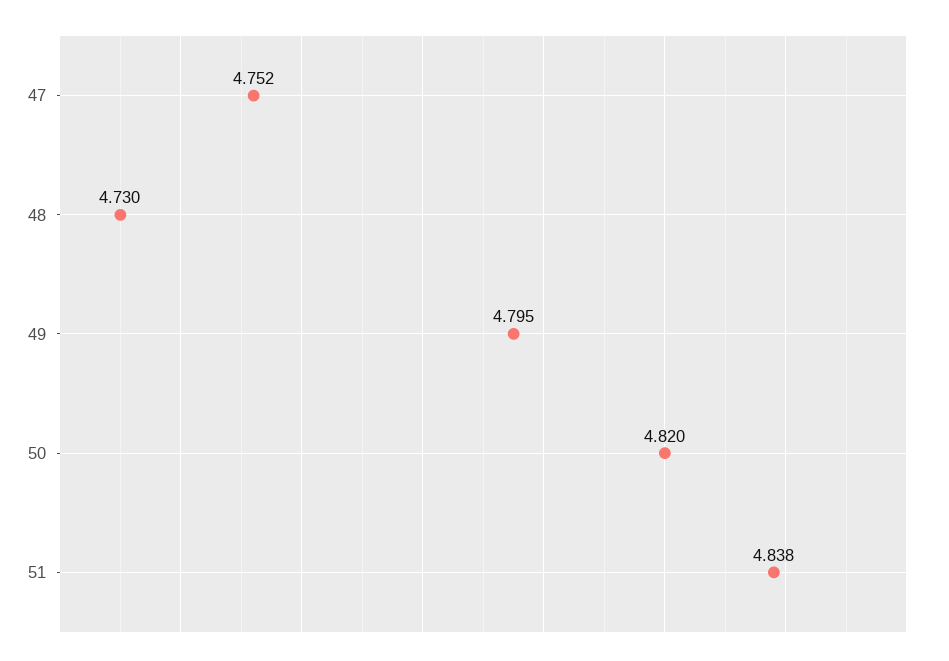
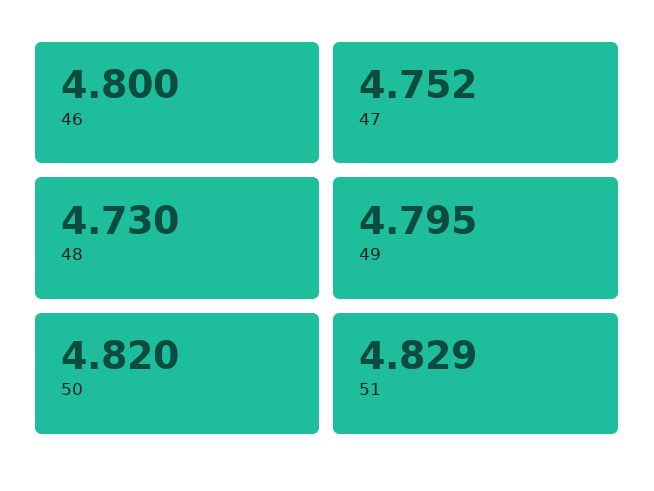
51: 4.838 -> 4.829
46: none -> 4.8

